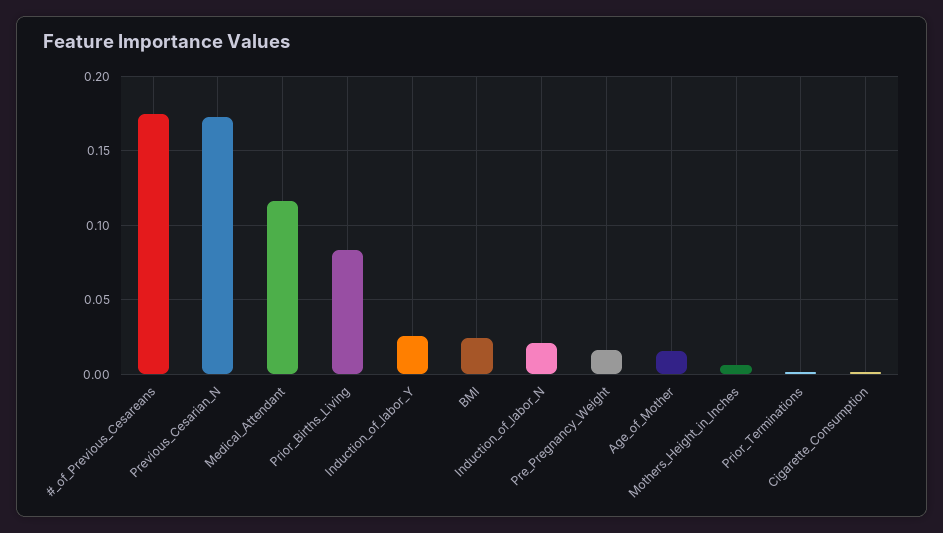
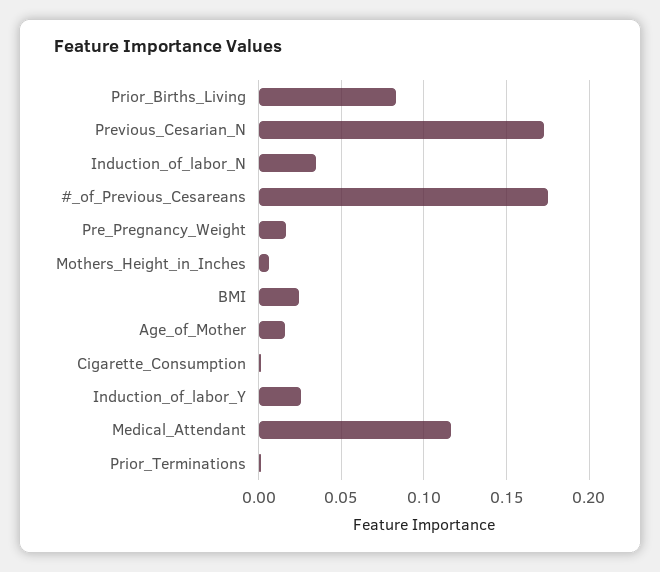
Induction_of_labor_N: 0.02 -> 0.035

